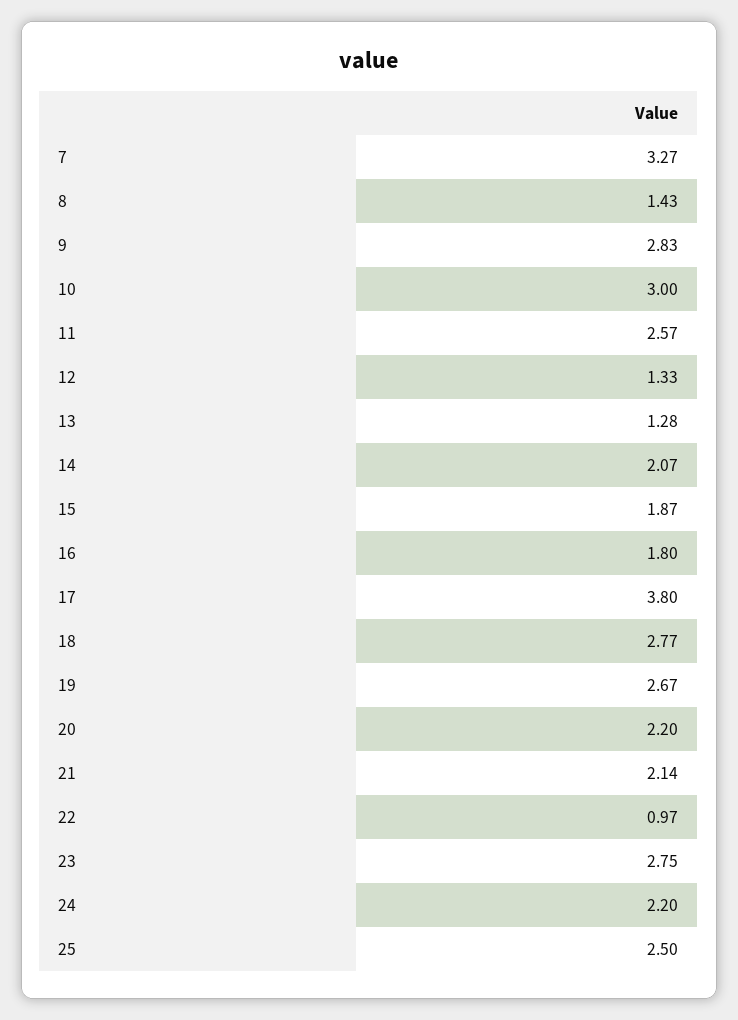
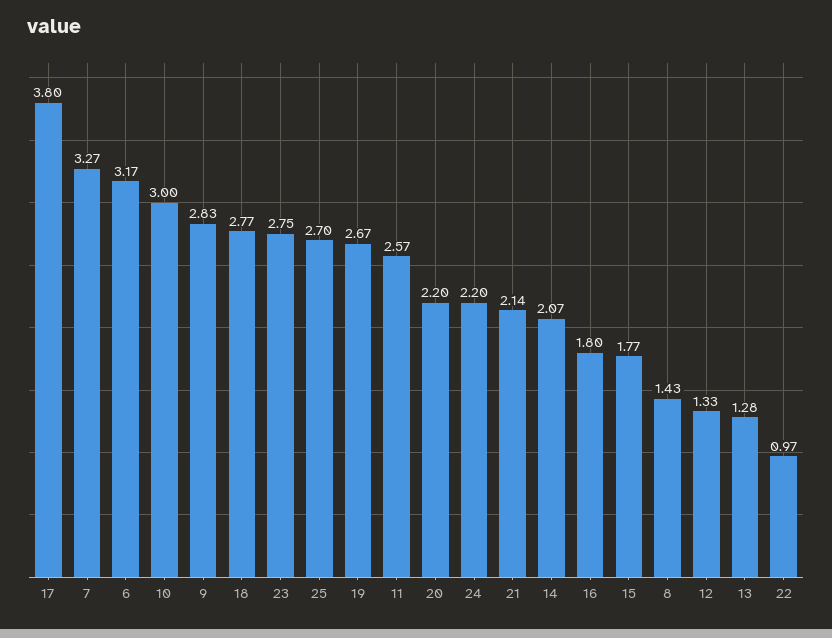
15: 1.87 -> 1.77
25: 2.5 -> 2.7
6: none -> 3.17

